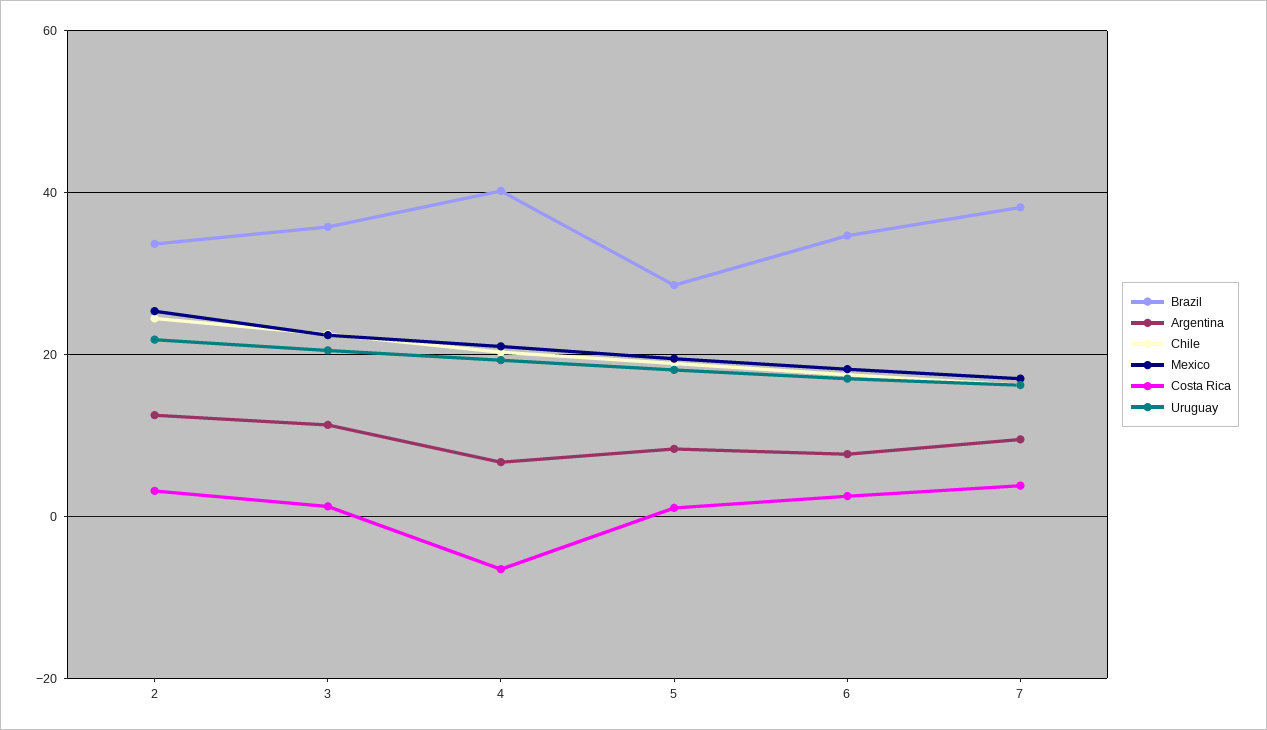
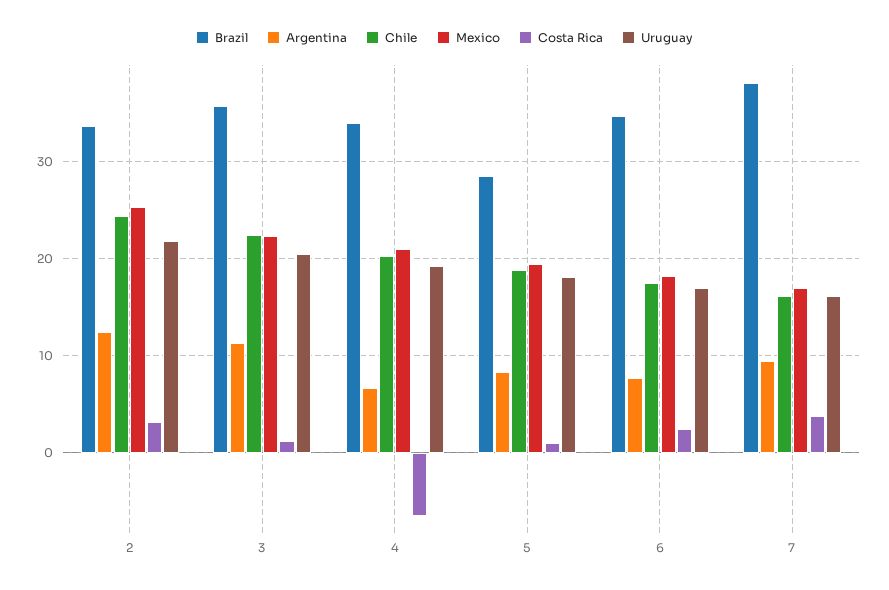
Brazil, 4: 40 -> 34

